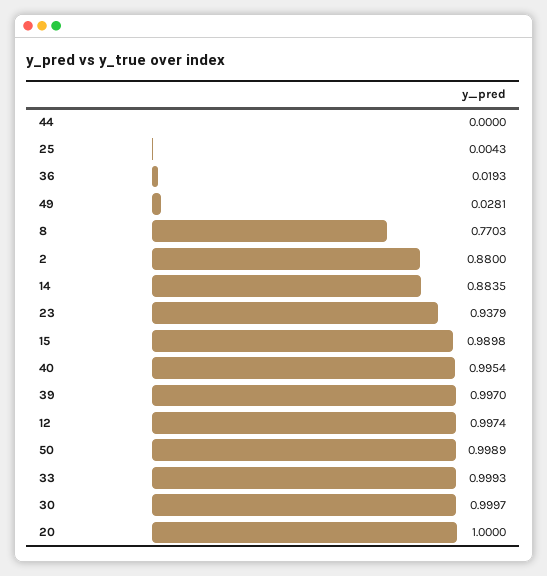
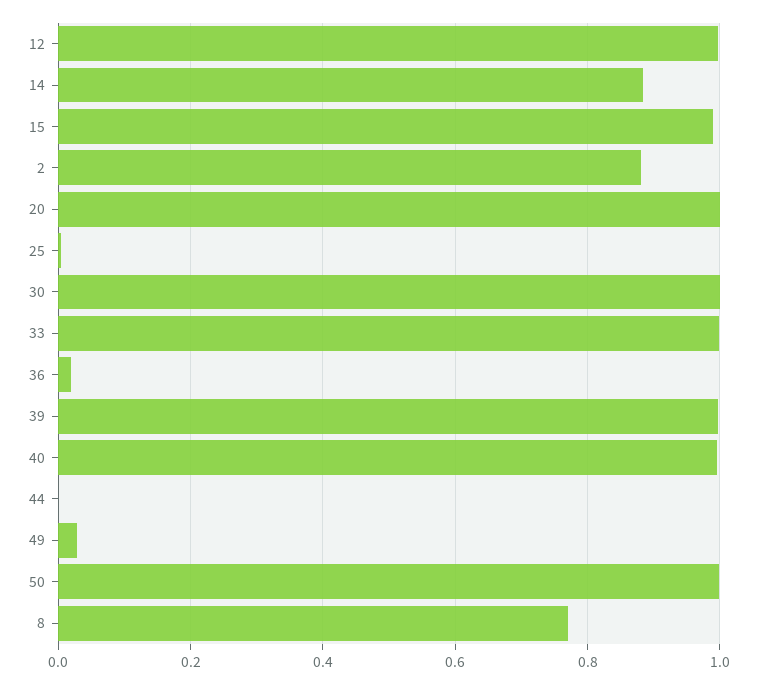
23: 0.9379 -> none

